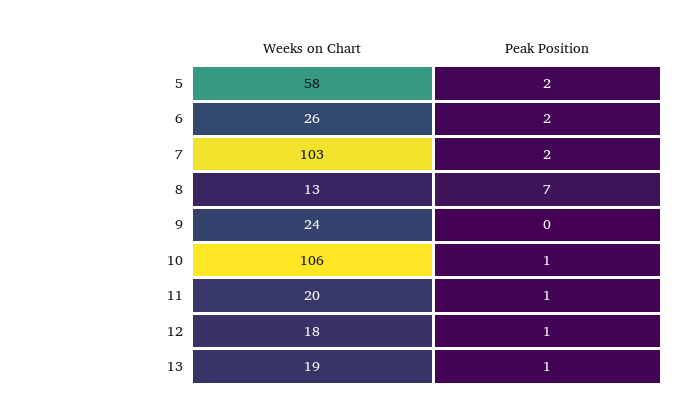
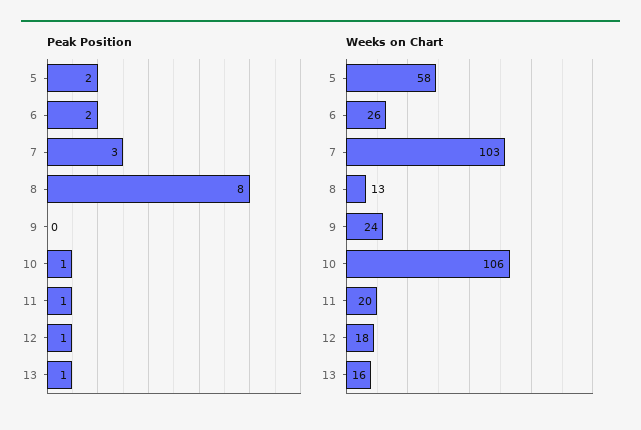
Peak Position, 7: 2 -> 3
Peak Position, 8: 7 -> 8
Weeks on Chart, 13: 19 -> 16

